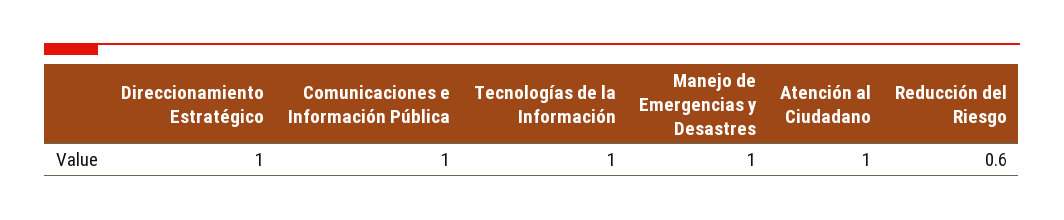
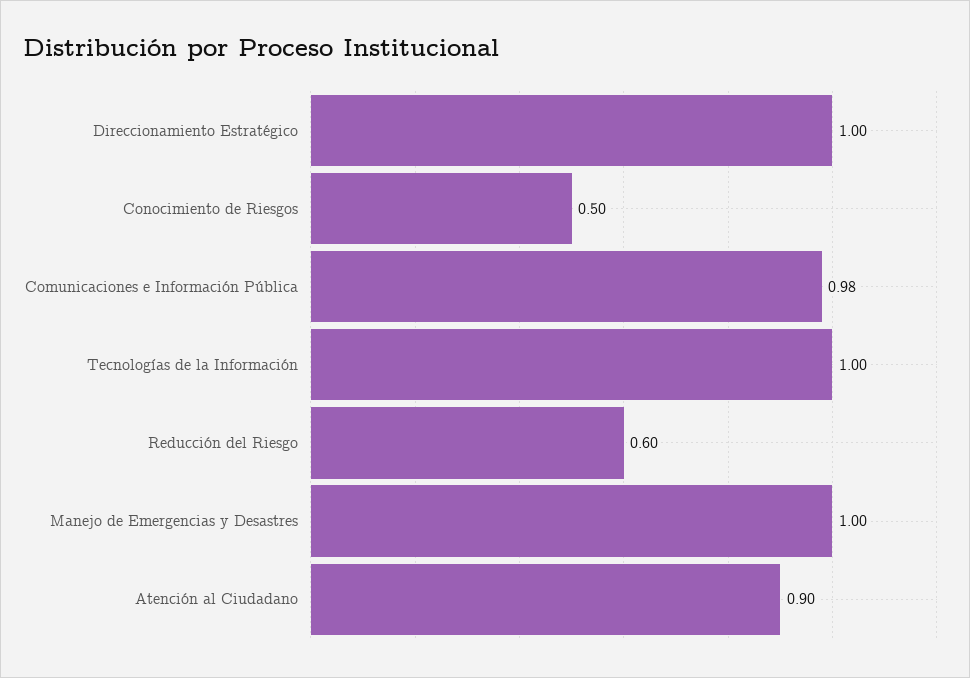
Comunicaciones e Información Pública: 1 -> 0.98
Atención al Ciudadano: 1 -> 0.9
Conocimiento de Riesgos: none -> 0.5

